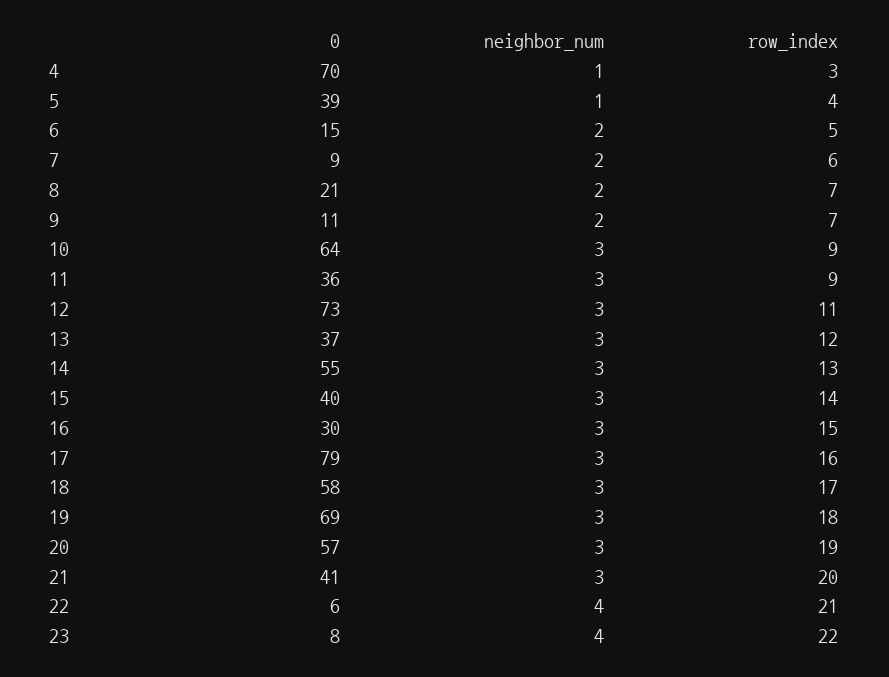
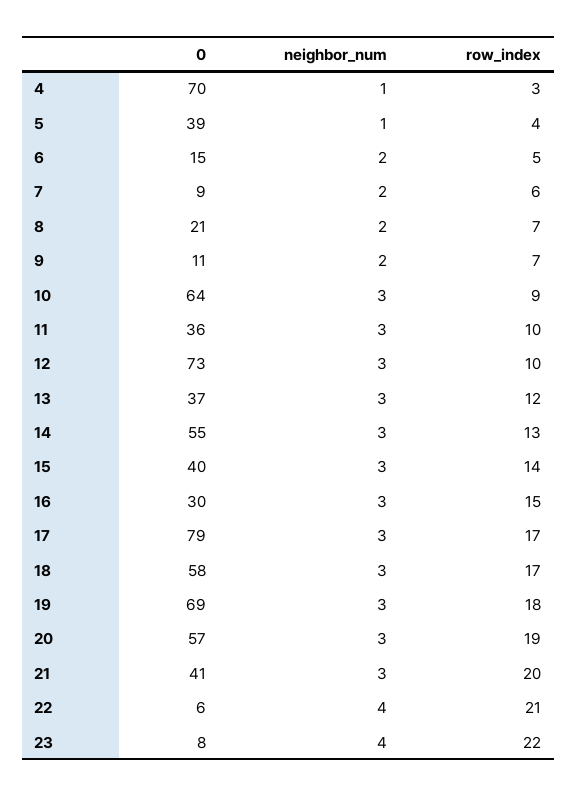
row_index, 11: 9 -> 10
row_index, 12: 11 -> 10
row_index, 17: 16 -> 17

